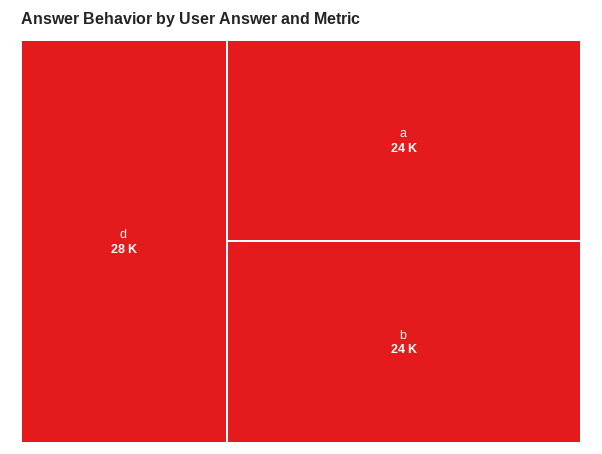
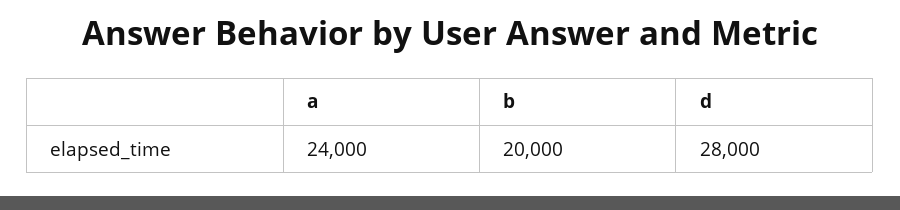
b: 24000 -> 20000

